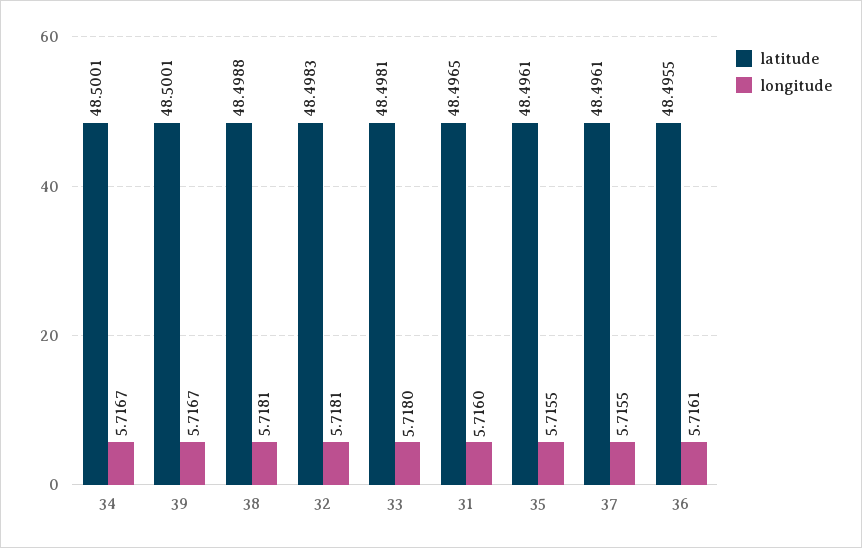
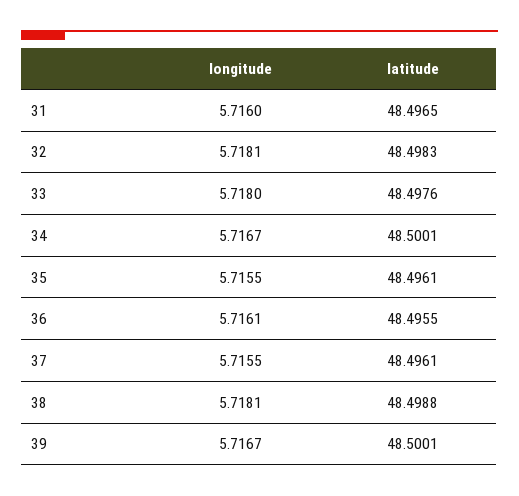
latitude, 33: 48.4981 -> 48.4976

